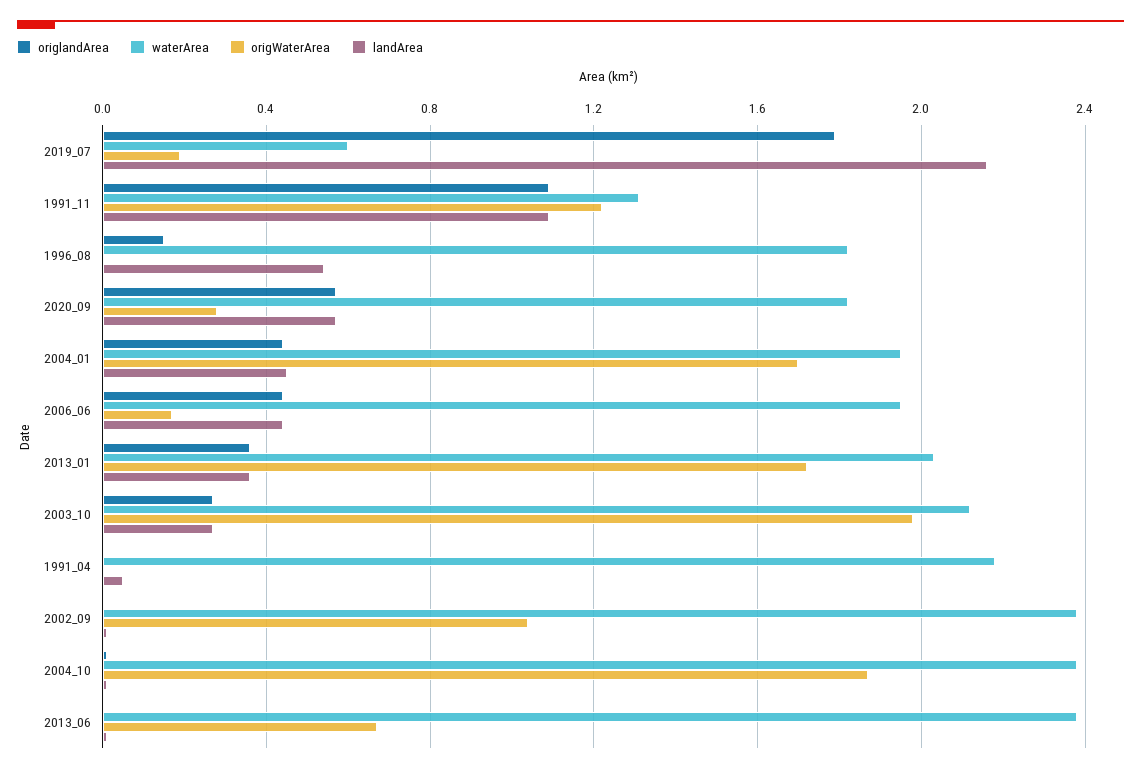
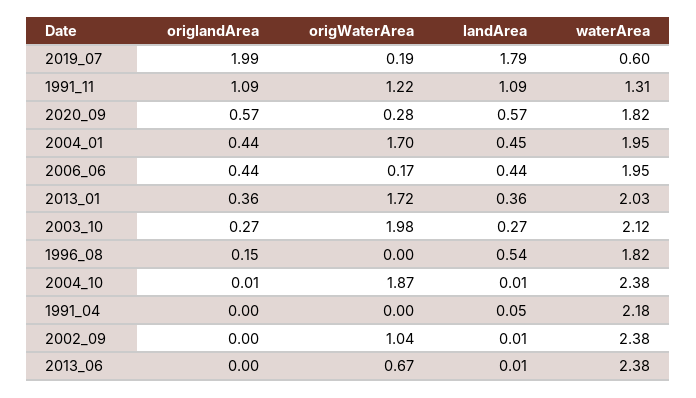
origlandArea, 2019_07: 1.8 -> 1.99
landArea, 2019_07: 2.15 -> 1.79

